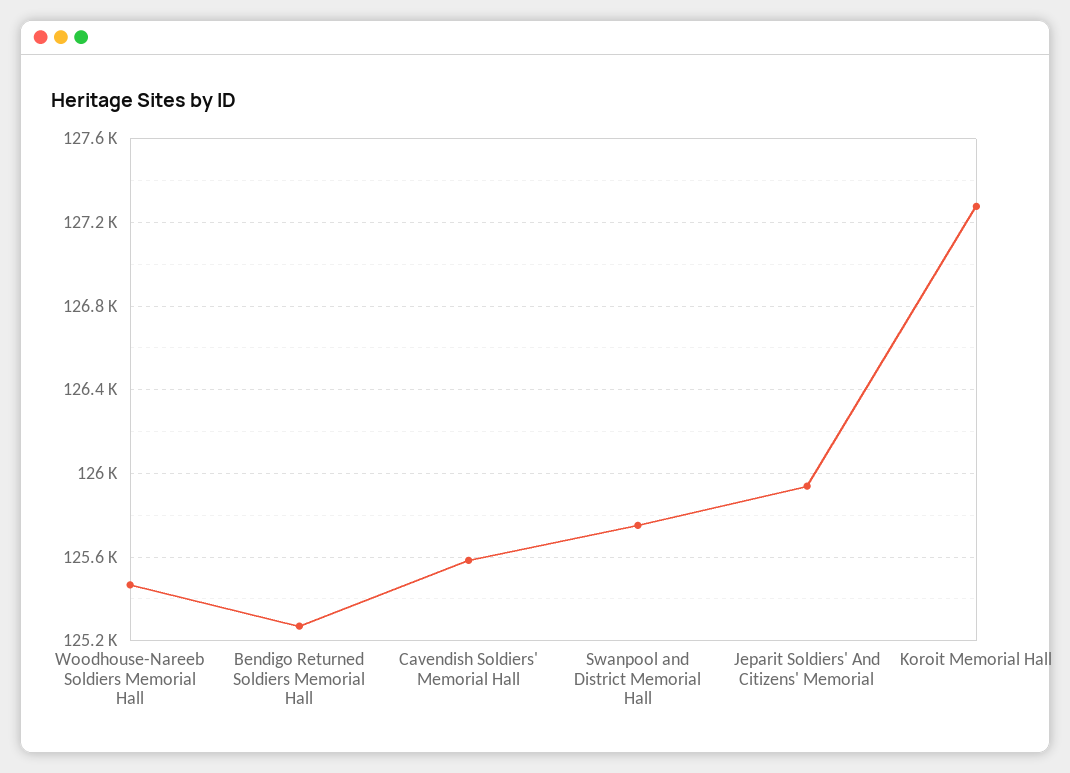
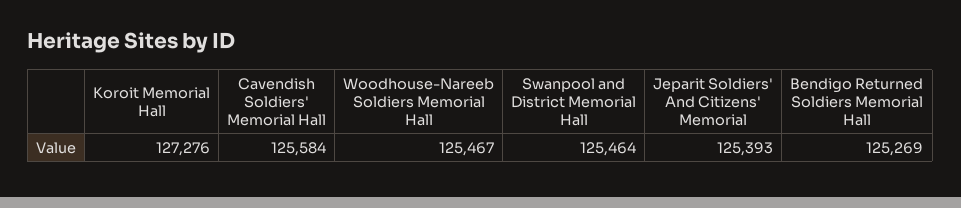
Swanpool and District Memorial Hall: 125750 -> 125464
Jeparit Soldiers' And Citizens' Memorial: 125950 -> 125393

